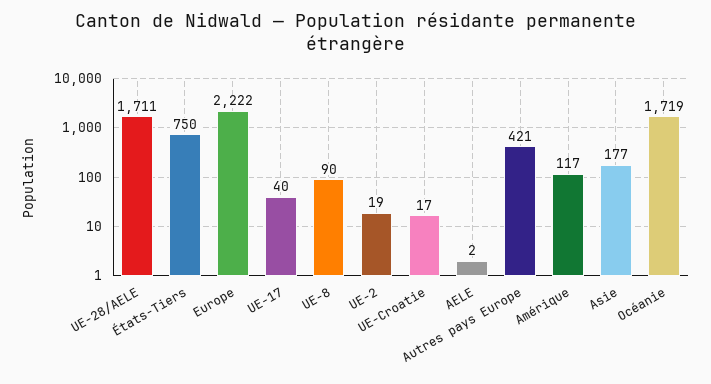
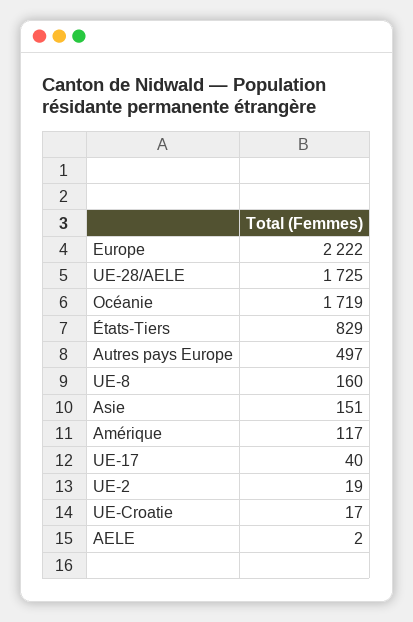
UE-28/AELE: 1711 -> 1725
États-Tiers: 750 -> 829
UE-8: 90 -> 160
Autres pays Europe: 421 -> 497
Asie: 177 -> 151

